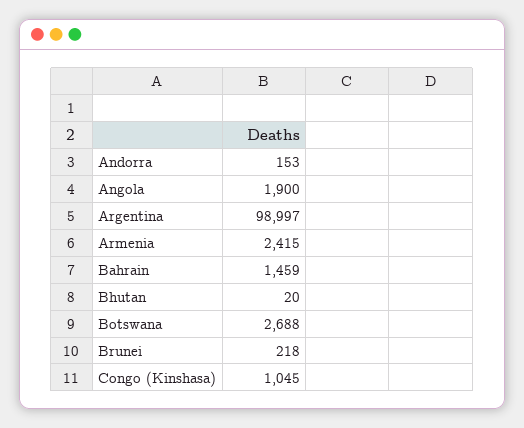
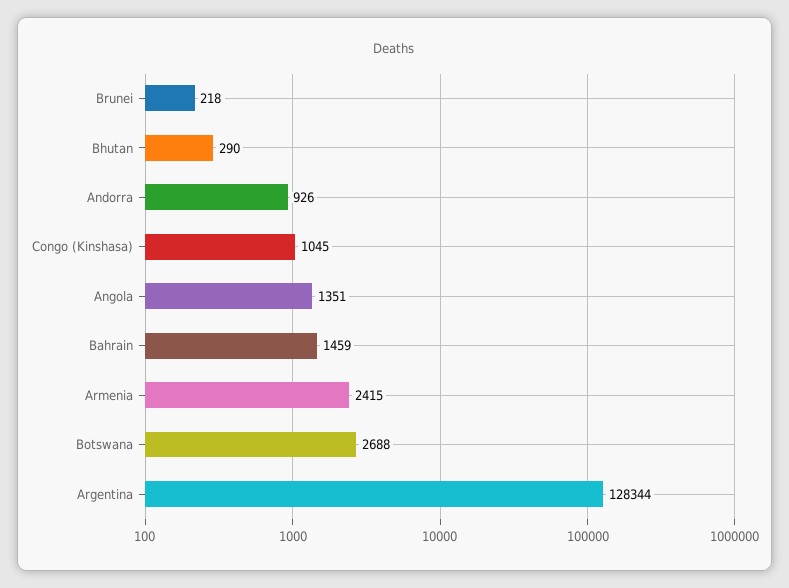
Andorra: 153 -> 926
Angola: 1900 -> 1351
Argentina: 98997 -> 128344
Bhutan: 20 -> 290

